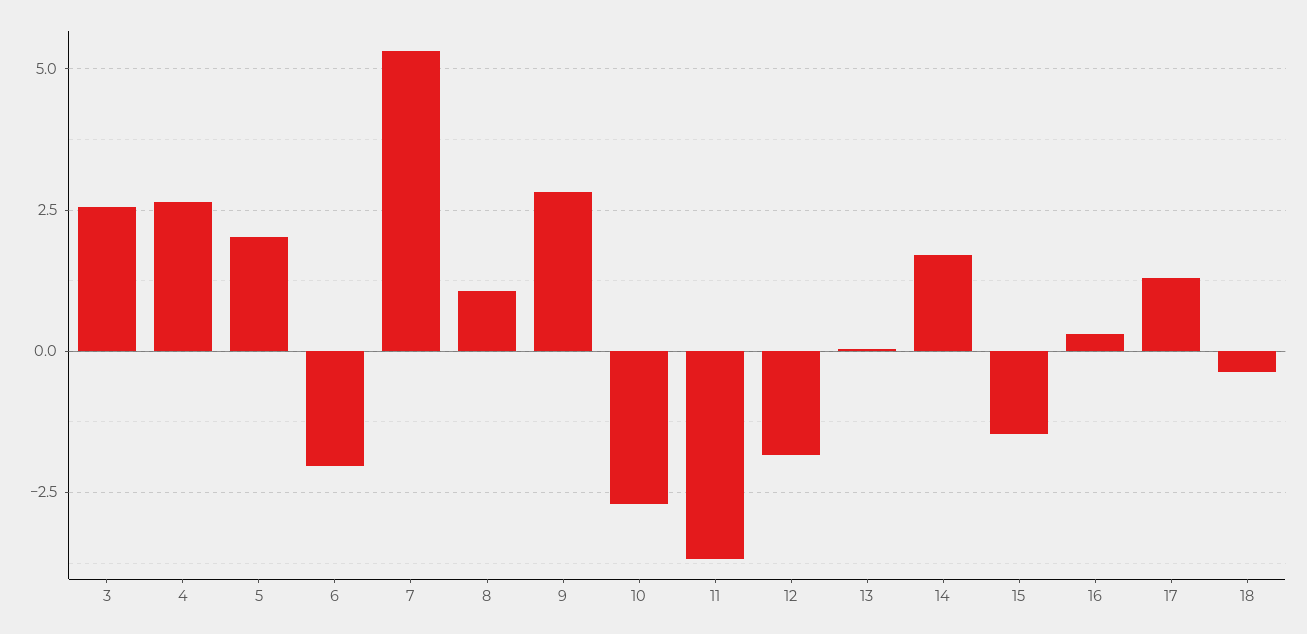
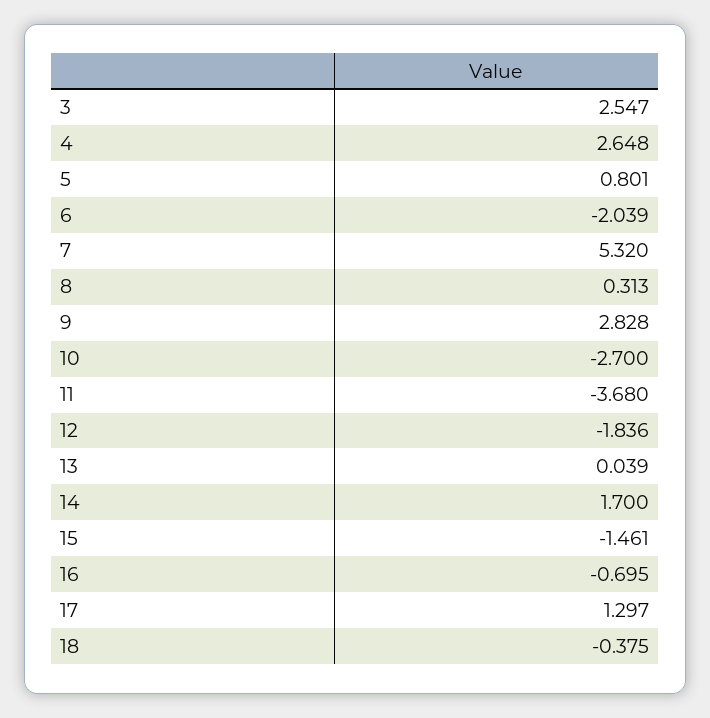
5: 2 -> 0.801
8: 1 -> 0.313
16: 0.25 -> -0.695

